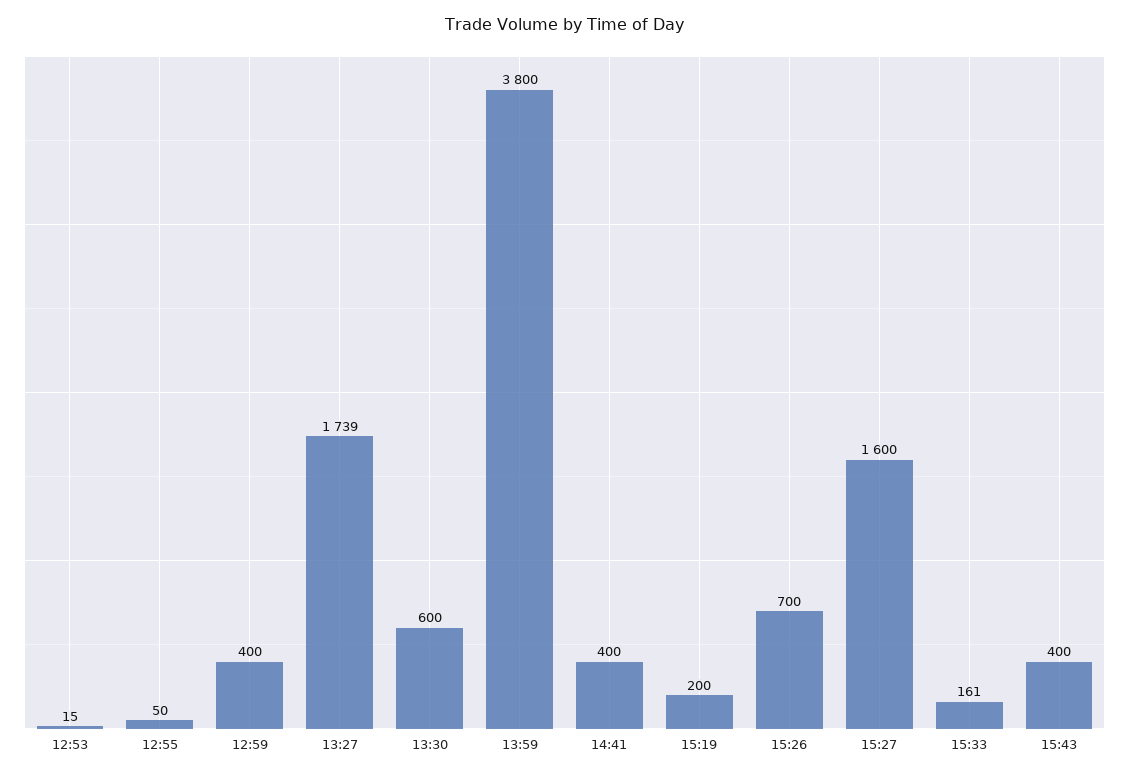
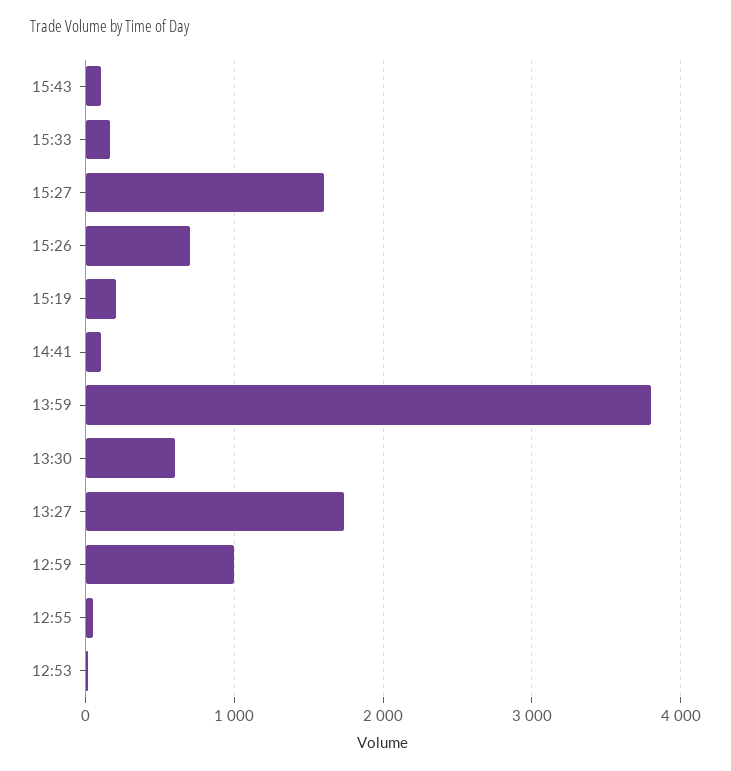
12:59: 400 -> 1000
14:41: 400 -> 100
15:43: 400 -> 100

